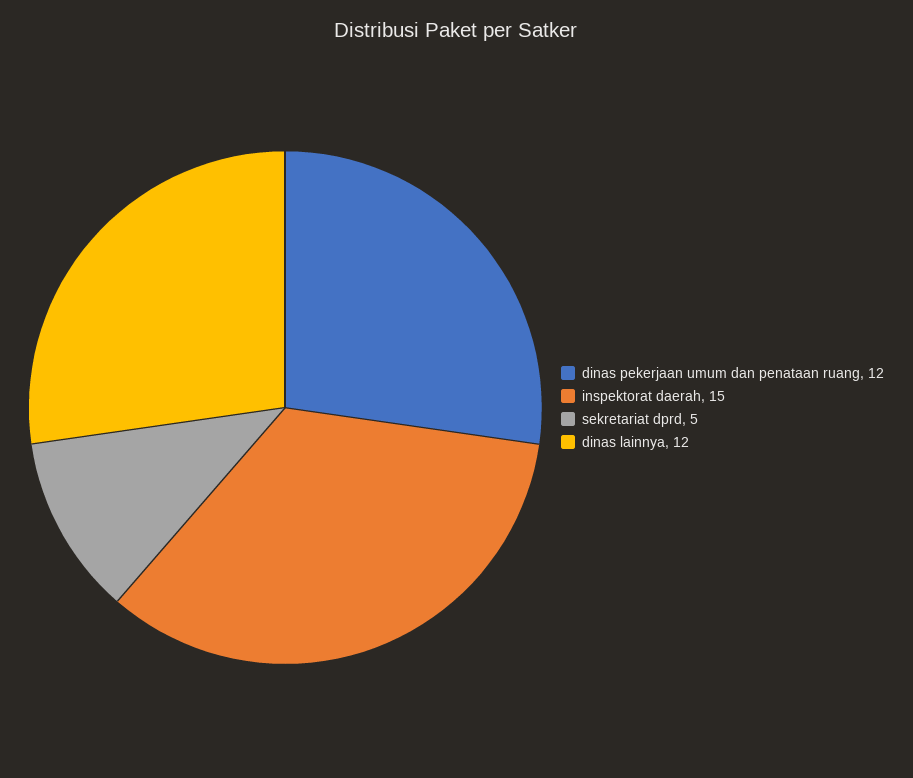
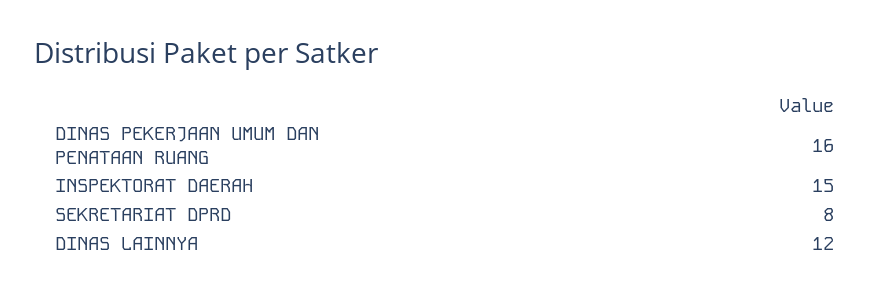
dinas pekerjaan umum dan penataan ruang: 12 -> 16
sekretariat dprd: 5 -> 8

